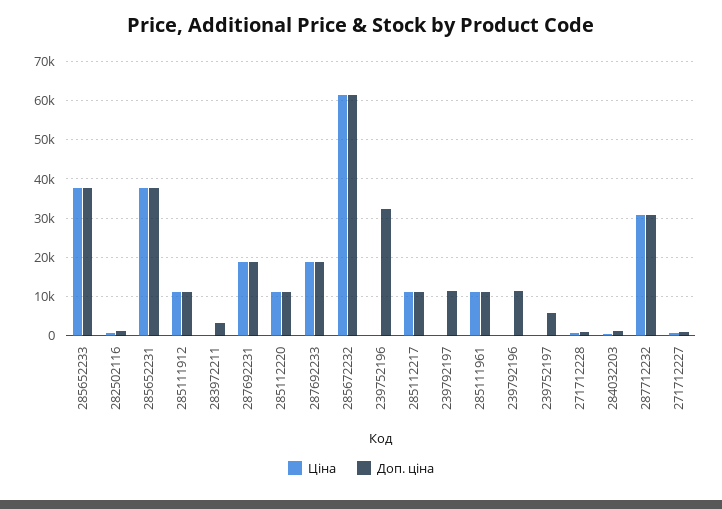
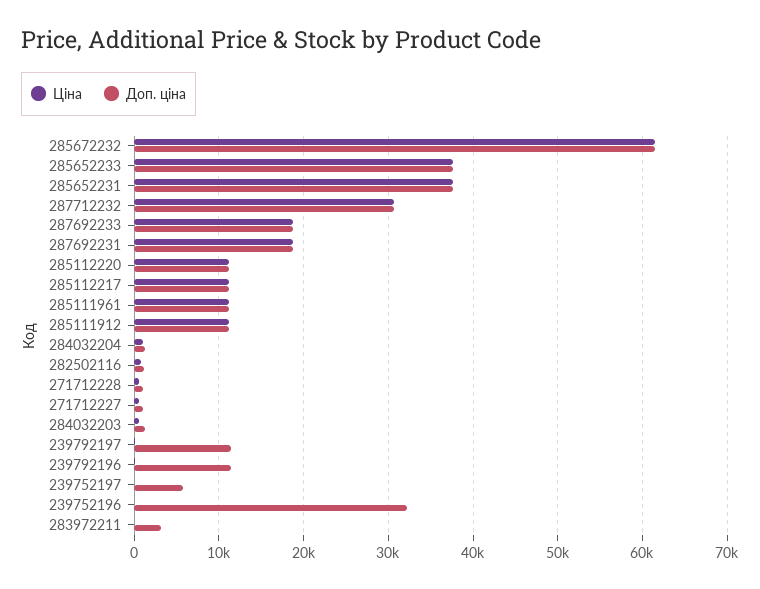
Ціна, 284032204: none -> 1000
Доп. ціна, 284032204: none -> 1000

